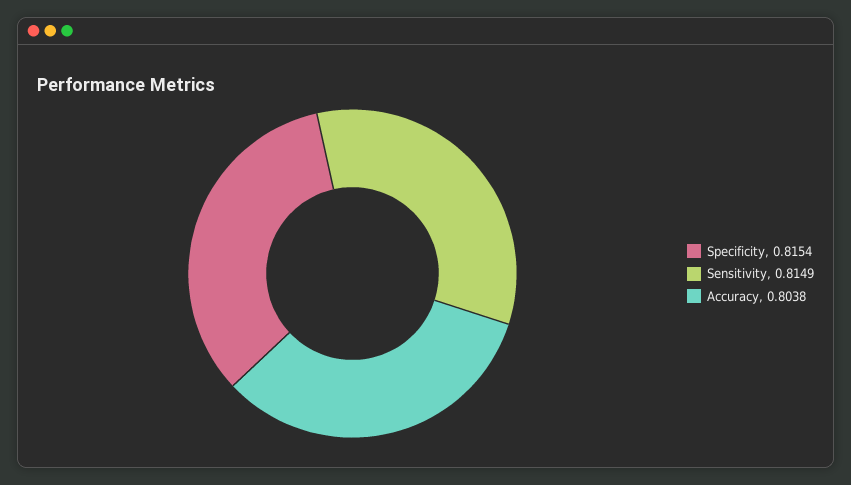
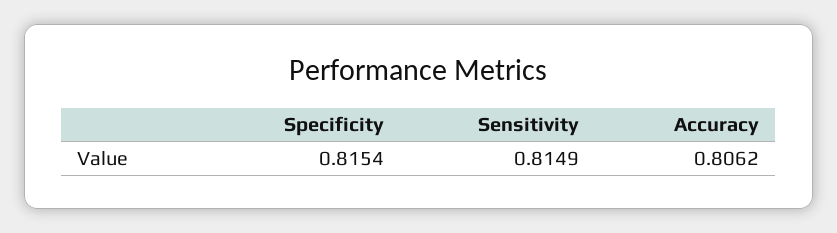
Accuracy: 0.8038 -> 0.8062

